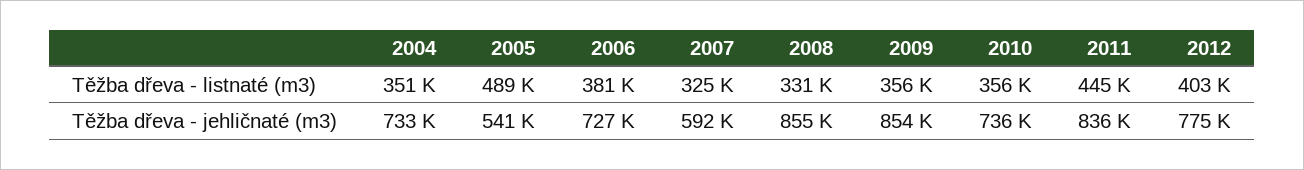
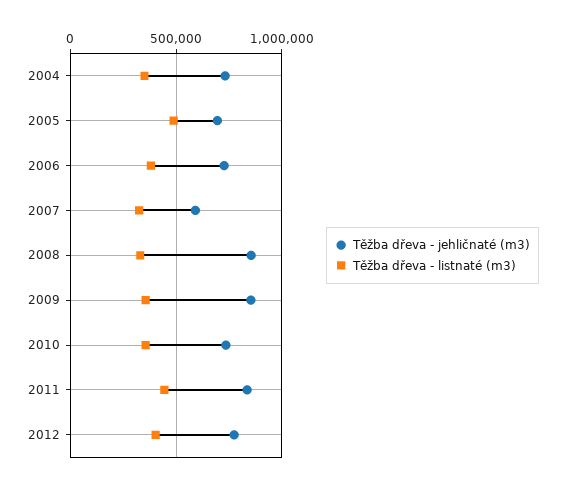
Těžba dřeva - jehličnaté (m3), 2005: 541000 -> 700000

